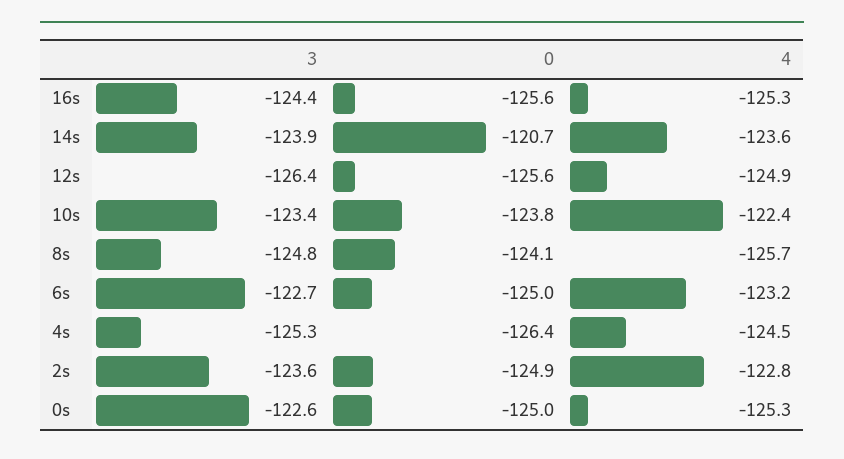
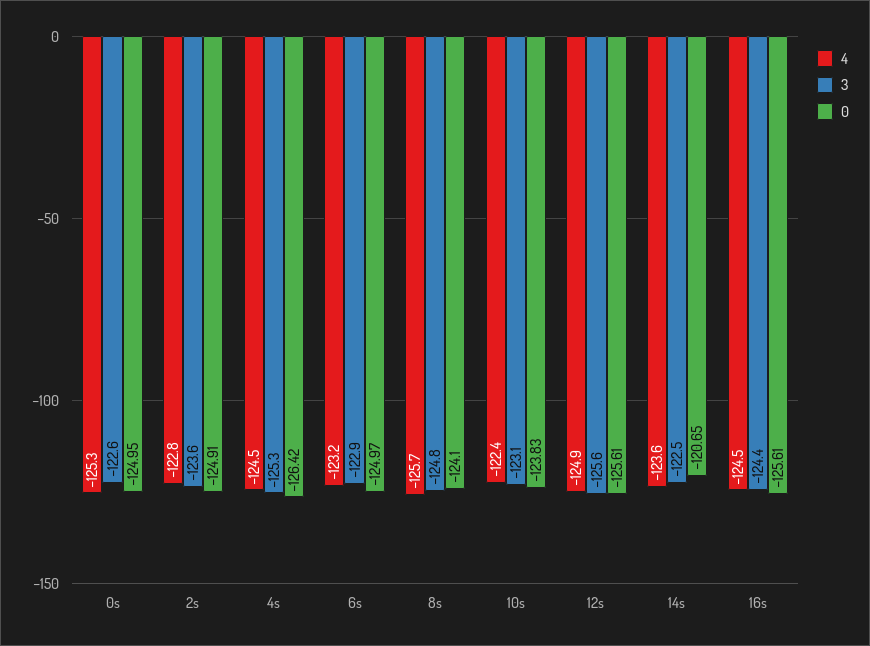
4, 16s: -125.3 -> -124.5
3, 14s: -123.9 -> -122.5
3, 12s: -126.4 -> -125.6
3, 10s: -123.4 -> -123.1
3, 6s: -122.7 -> -122.9

